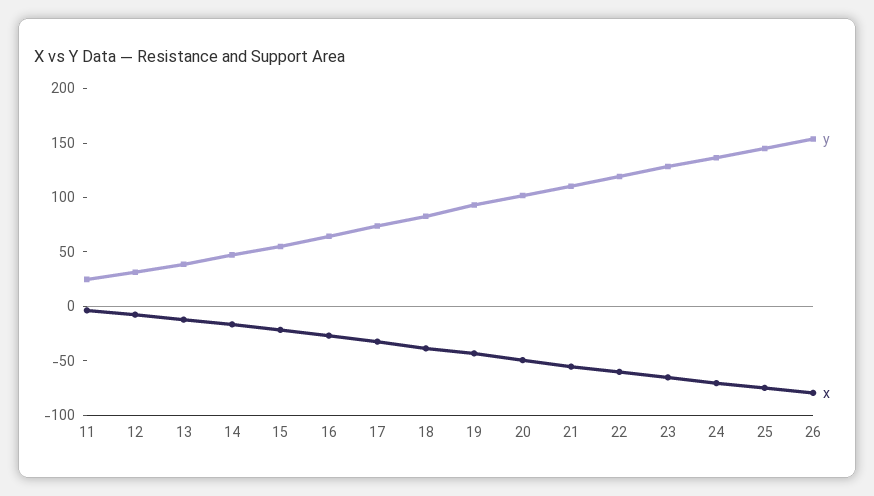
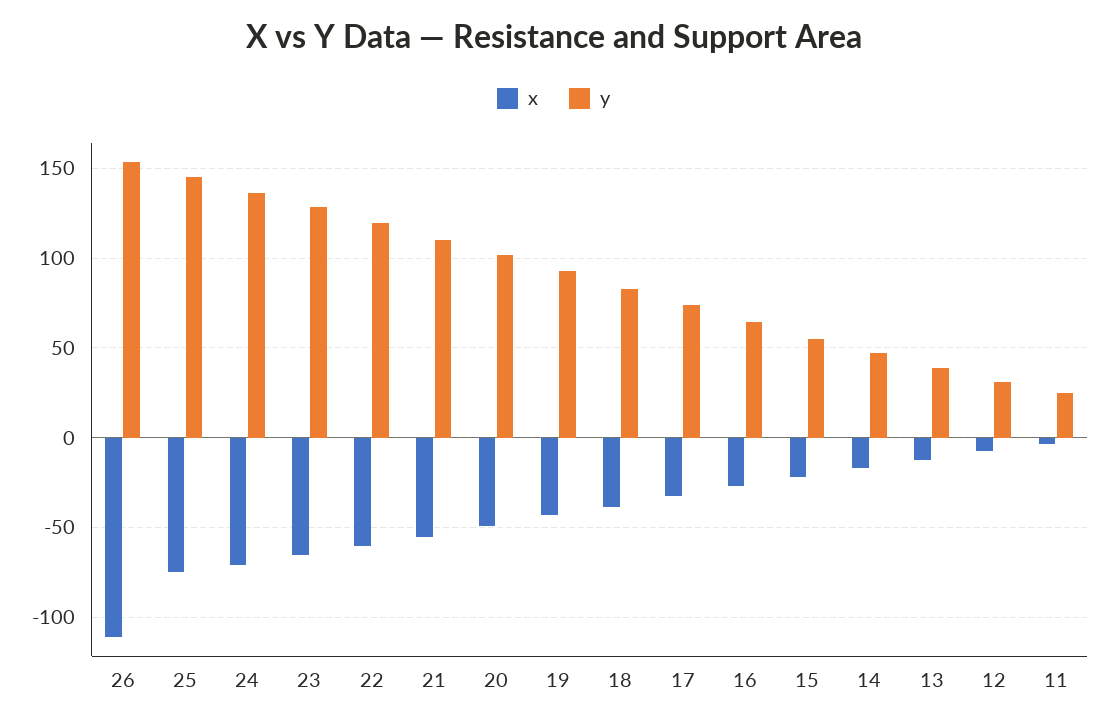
x, 26: -80 -> -110

